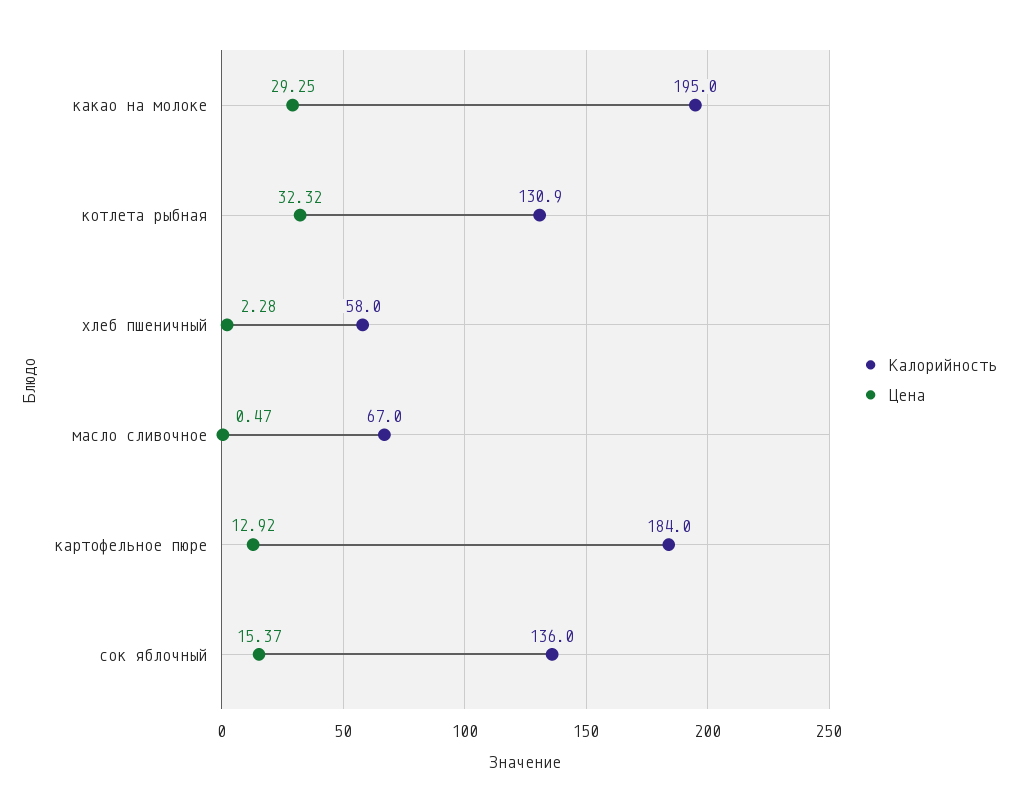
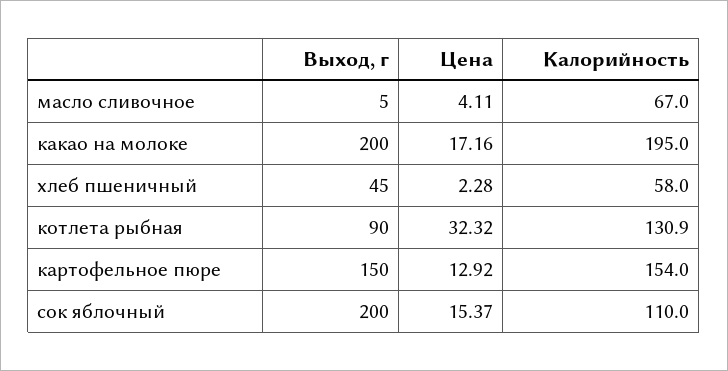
Цена, какао на молоке: 29.25 -> 17.16
Цена, масло сливочное: 0.47 -> 4.11
Калорийность, картофельное пюре: 184 -> 154
Калорийность, сок яблочный: 136 -> 110
Выход, г, масло сливочное: none -> 5
Выход, г, какао на молоке: none -> 200
Выход, г, хлеб пшеничный: none -> 45
Выход, г, котлета рыбная: none -> 90
Выход, г, картофельное пюре: none -> 150
Выход, г, сок яблочный: none -> 200

